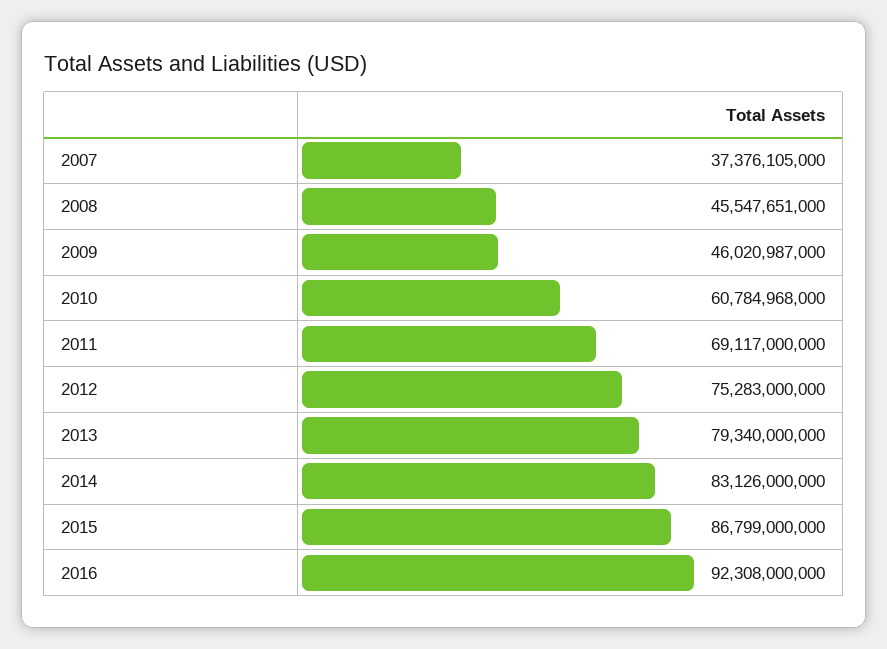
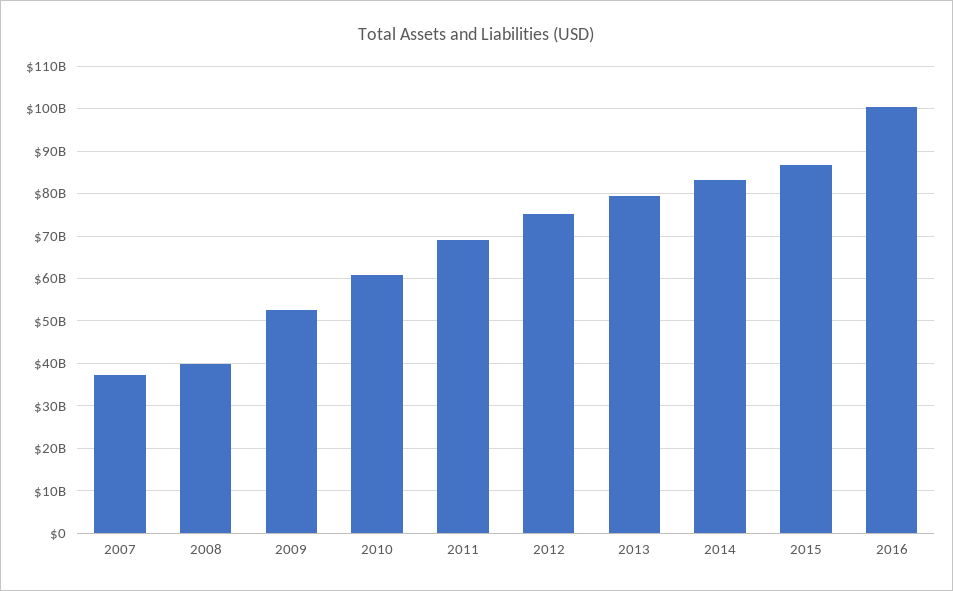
2008: 45547651000 -> 40000000000
2009: 46020987000 -> 52000000000
2016: 92308000000 -> 100000000000

